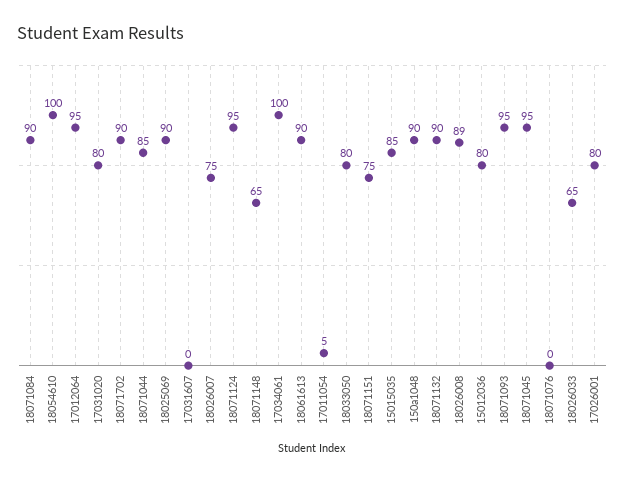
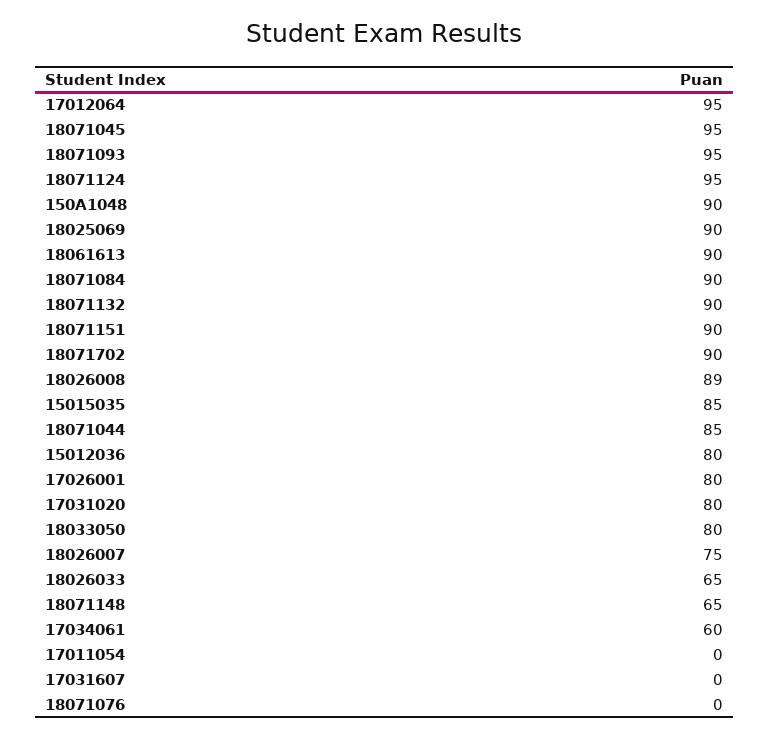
18054610: 100 -> none
17034061: 100 -> 60
17011054: 5 -> 0
18071151: 75 -> 90

